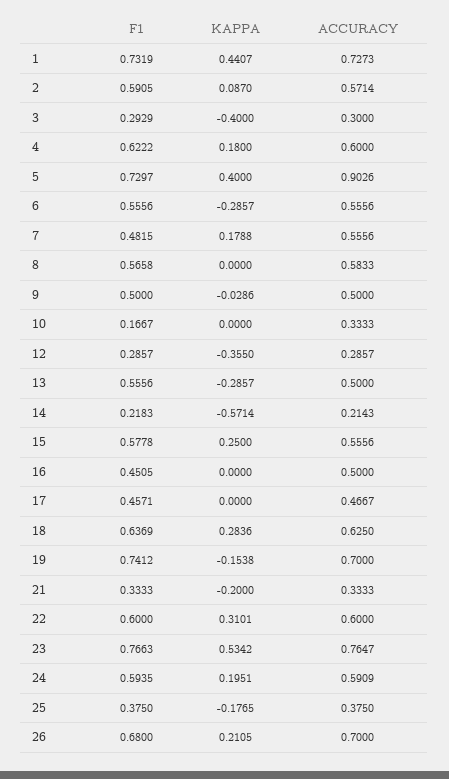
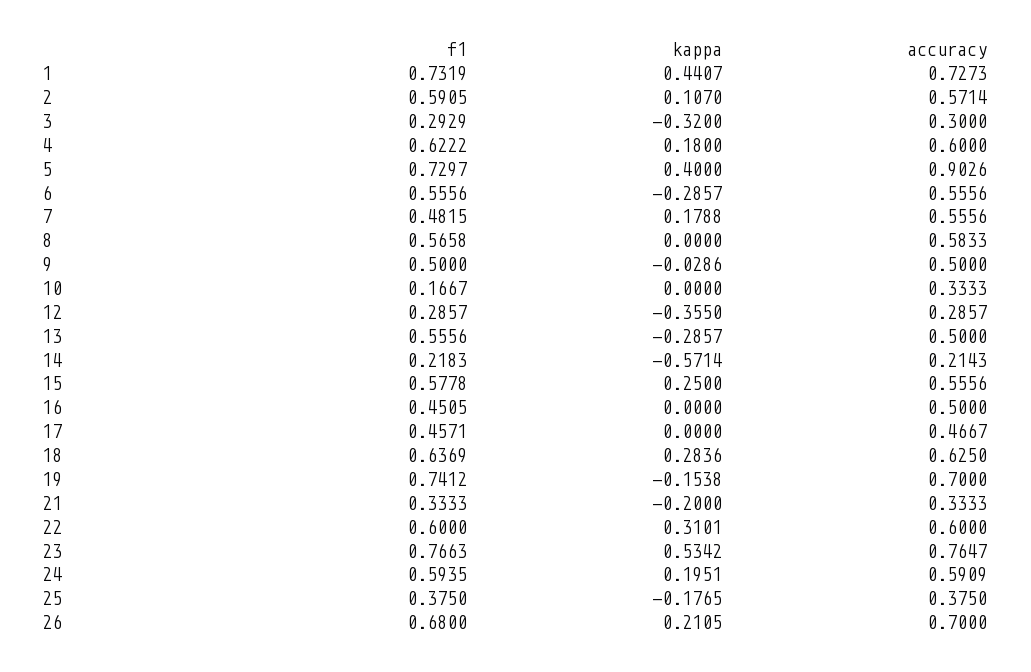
KAPPA, 2: 0.087 -> 0.107
KAPPA, 3: -0.4 -> -0.32

